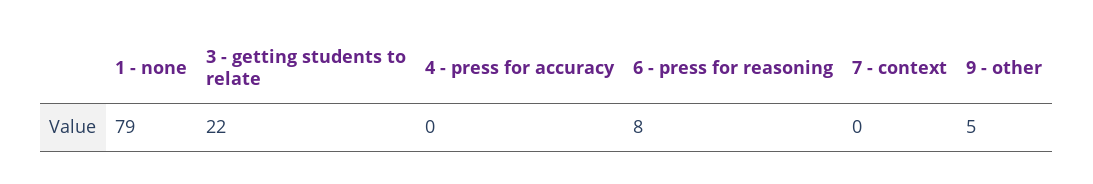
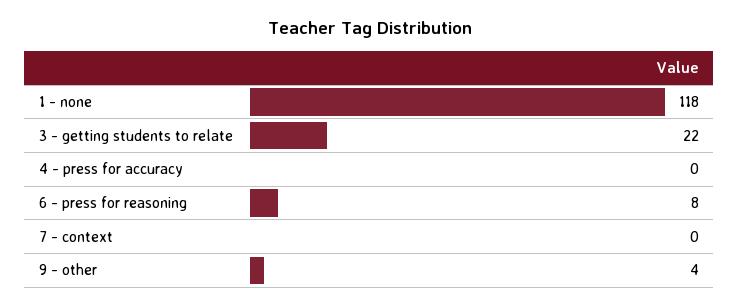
1 - none: 79 -> 118
9 - other: 5 -> 4

